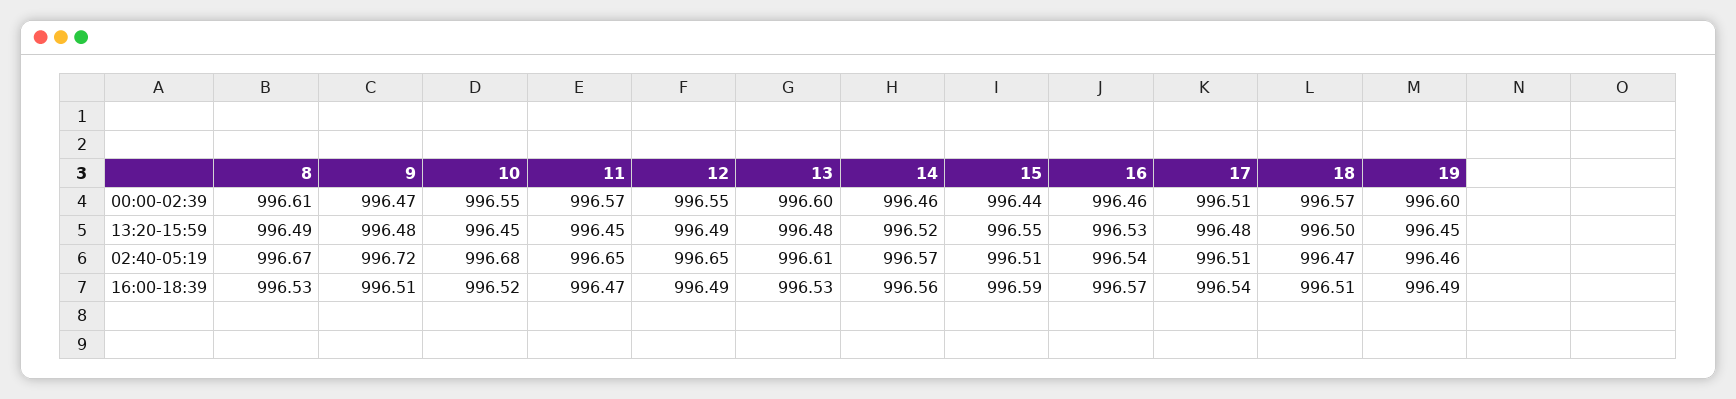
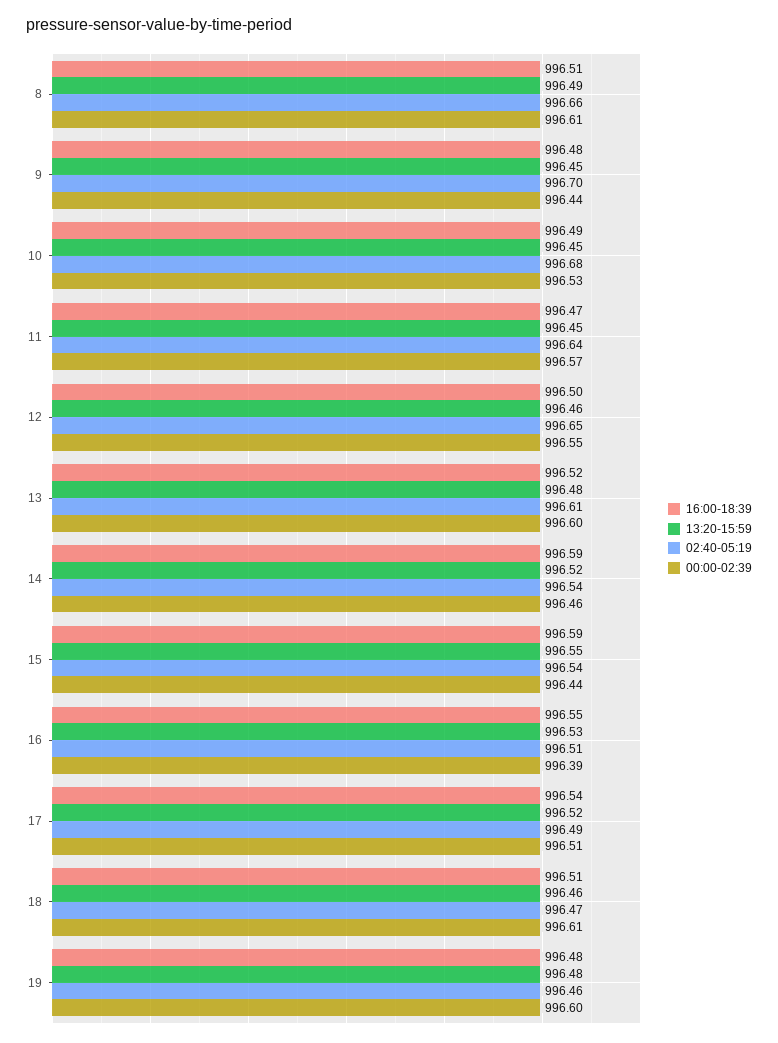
00:00-02:39, 9: 996.47 -> 996.44
00:00-02:39, 10: 996.55 -> 996.53
00:00-02:39, 16: 996.46 -> 996.39
00:00-02:39, 18: 996.57 -> 996.61
13:20-15:59, 9: 996.48 -> 996.45
13:20-15:59, 12: 996.49 -> 996.46
13:20-15:59, 17: 996.48 -> 996.52
13:20-15:59, 18: 996.5 -> 996.46
13:20-15:59, 19: 996.45 -> 996.48
02:40-05:19, 8: 996.67 -> 996.66
02:40-05:19, 9: 996.72 -> 996.7
02:40-05:19, 11: 996.65 -> 996.64
02:40-05:19, 14: 996.57 -> 996.54
02:40-05:19, 15: 996.51 -> 996.54
02:40-05:19, 16: 996.54 -> 996.51
02:40-05:19, 17: 996.51 -> 996.49
16:00-18:39, 8: 996.53 -> 996.51
16:00-18:39, 9: 996.51 -> 996.48
16:00-18:39, 10: 996.52 -> 996.49
16:00-18:39, 12: 996.49 -> 996.5
16:00-18:39, 13: 996.53 -> 996.52
16:00-18:39, 14: 996.56 -> 996.59
16:00-18:39, 16: 996.57 -> 996.55
16:00-18:39, 19: 996.49 -> 996.48

